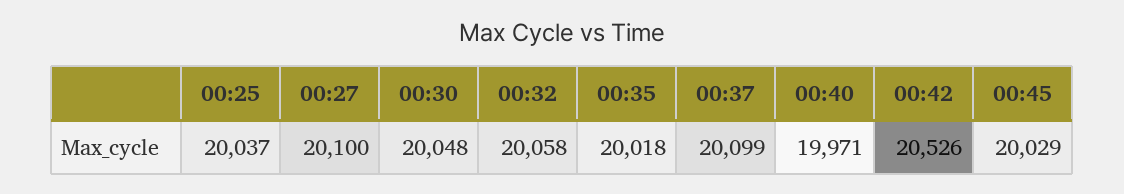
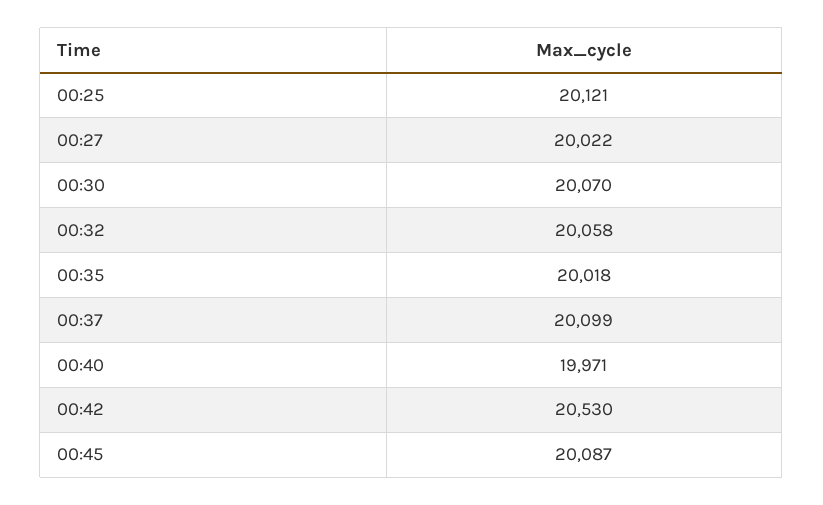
00:25: 20037 -> 20121
00:27: 20100 -> 20022
00:30: 20048 -> 20070
00:42: 20526 -> 20530
00:45: 20029 -> 20087

